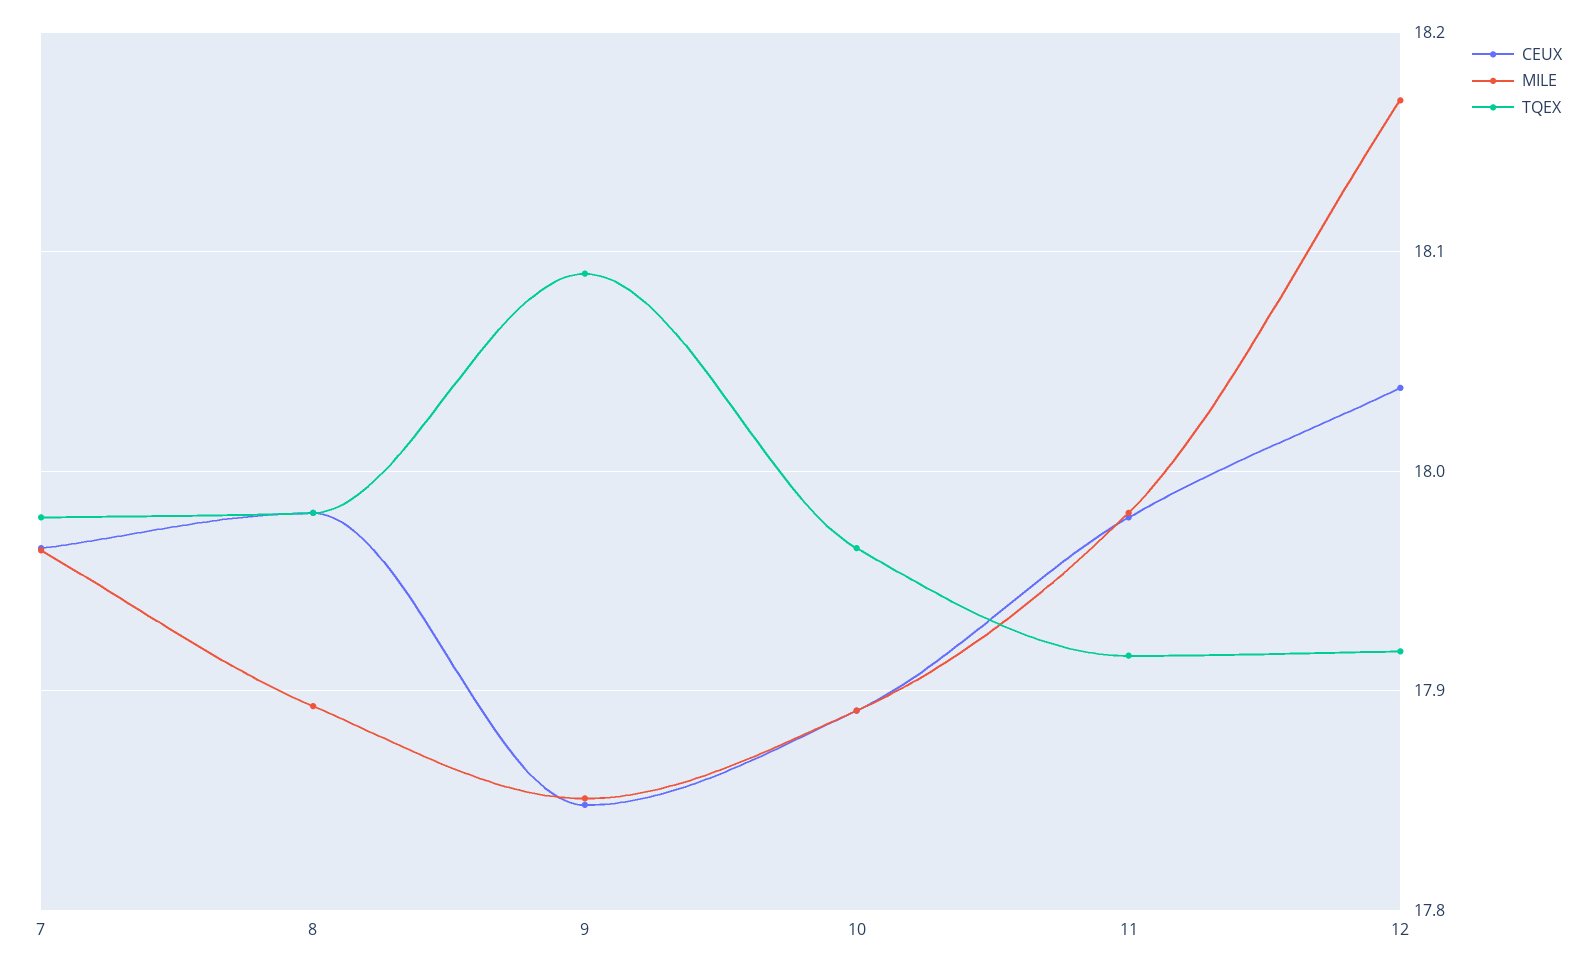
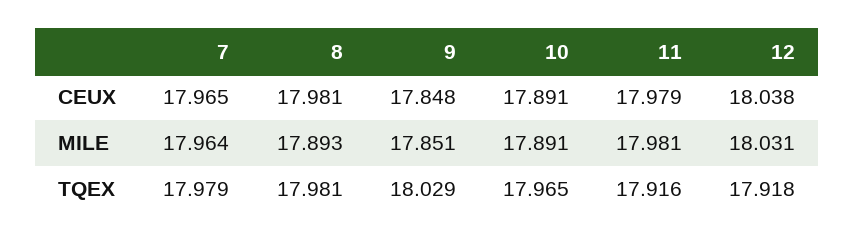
TQEX, 9: 18.09 -> 18.029
MILE, 12: 18.17 -> 18.031

